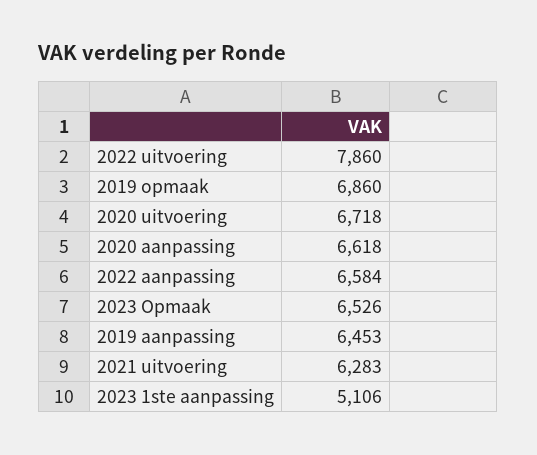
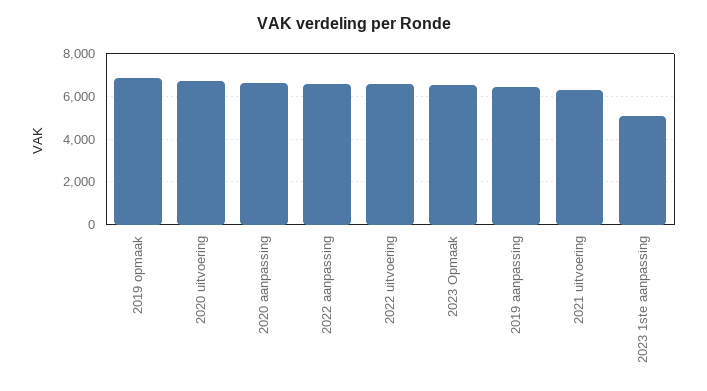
2022 uitvoering: 7860 -> 6500

